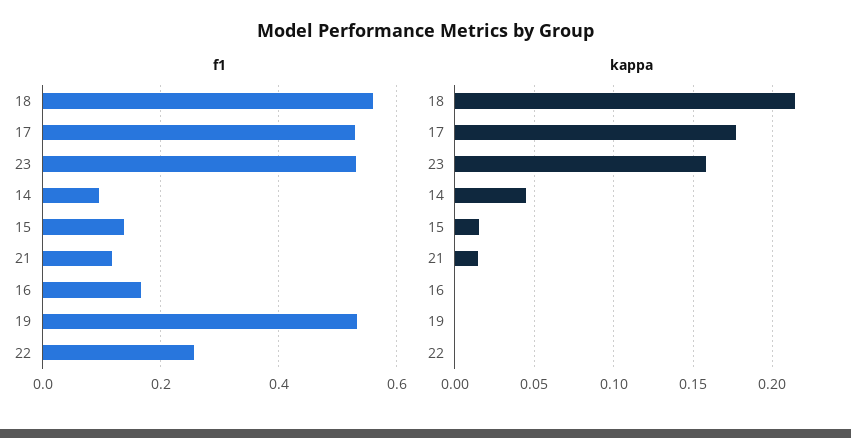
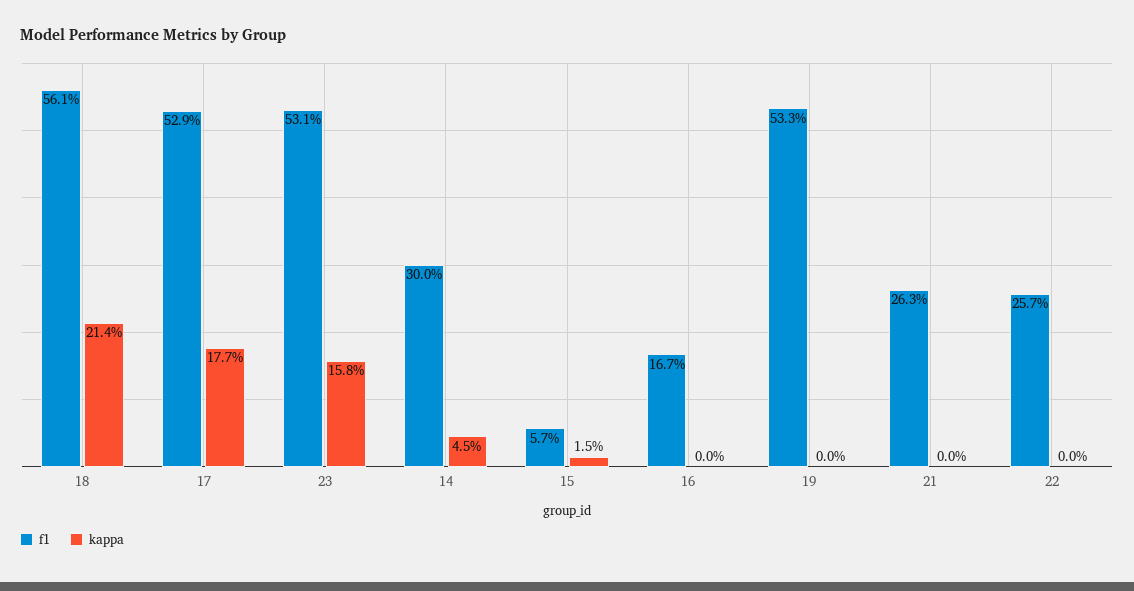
f1, 14: 0.1 -> 0.3
f1, 15: 0.14 -> 0.057
f1, 21: 0.12 -> 0.263
kappa, 21: 0.015 -> 0

